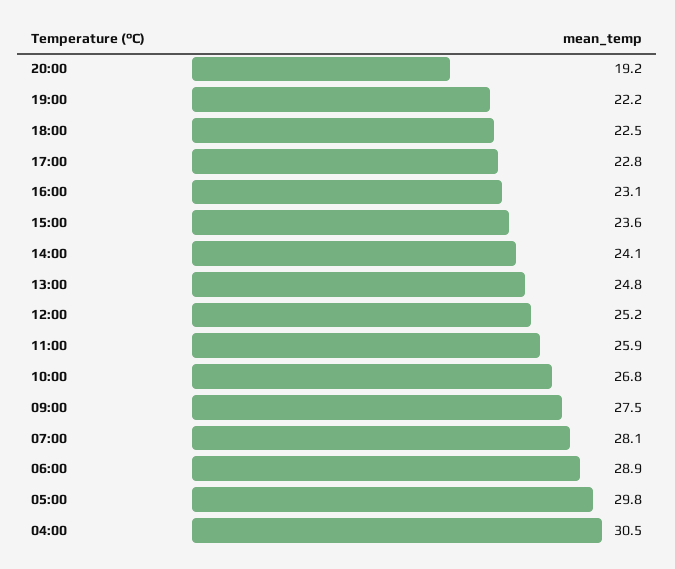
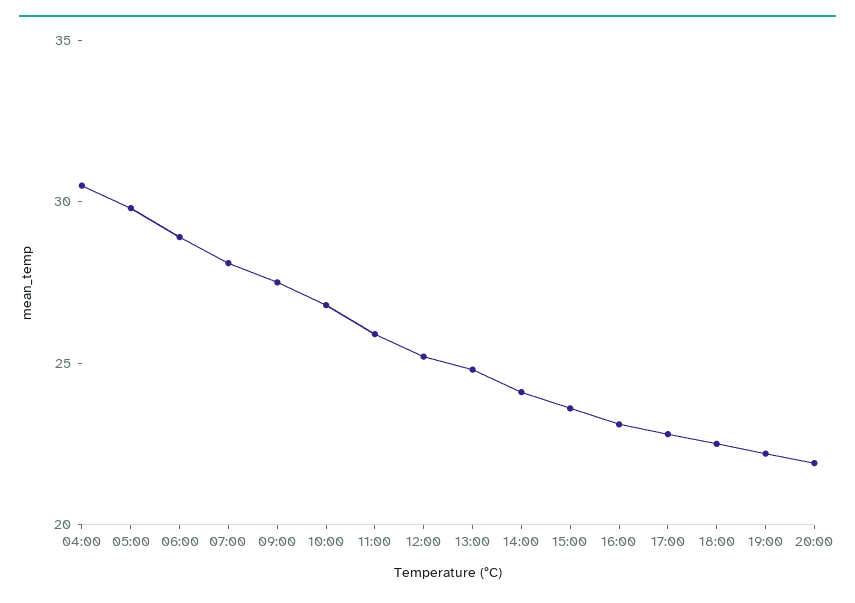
20:00: 19.2 -> 22

